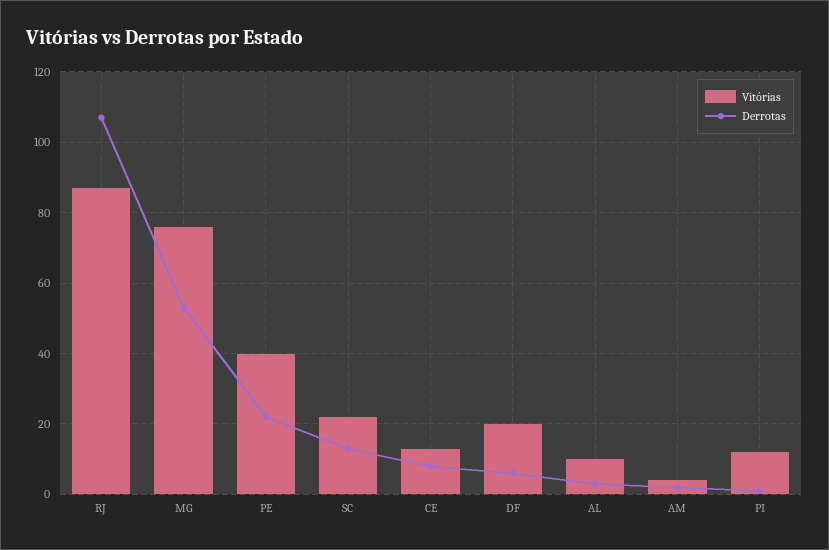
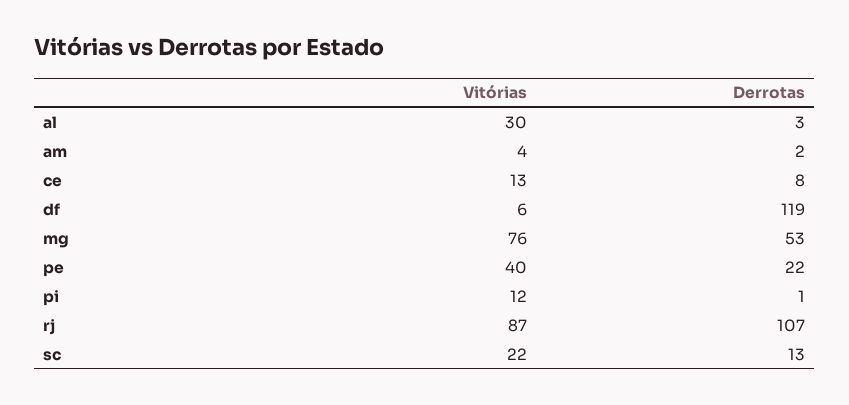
Vitórias, DF: 20 -> 6
Derrotas, DF: 5 -> 119
Vitórias, AL: 10 -> 30

